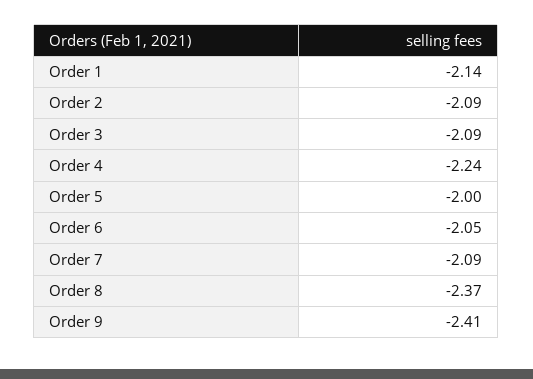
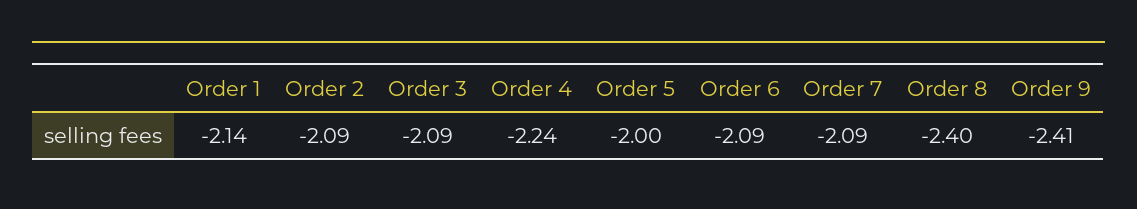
Order 6: -2.05 -> -2.09
Order 8: -2.37 -> -2.4

